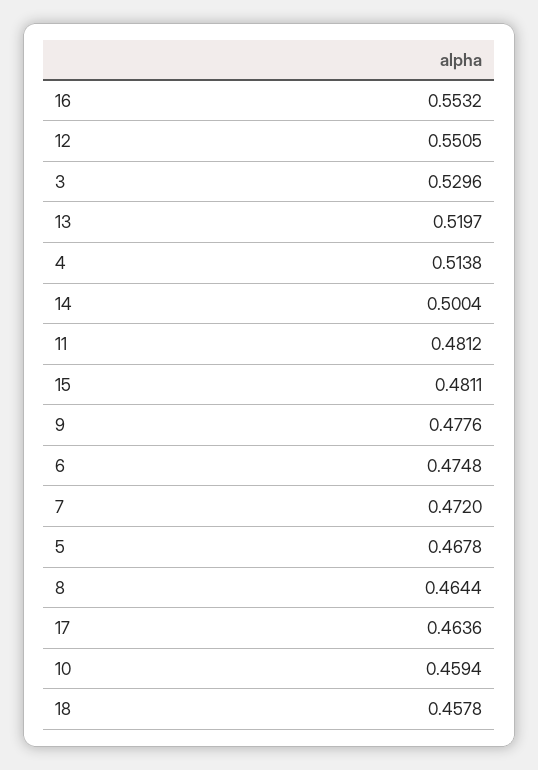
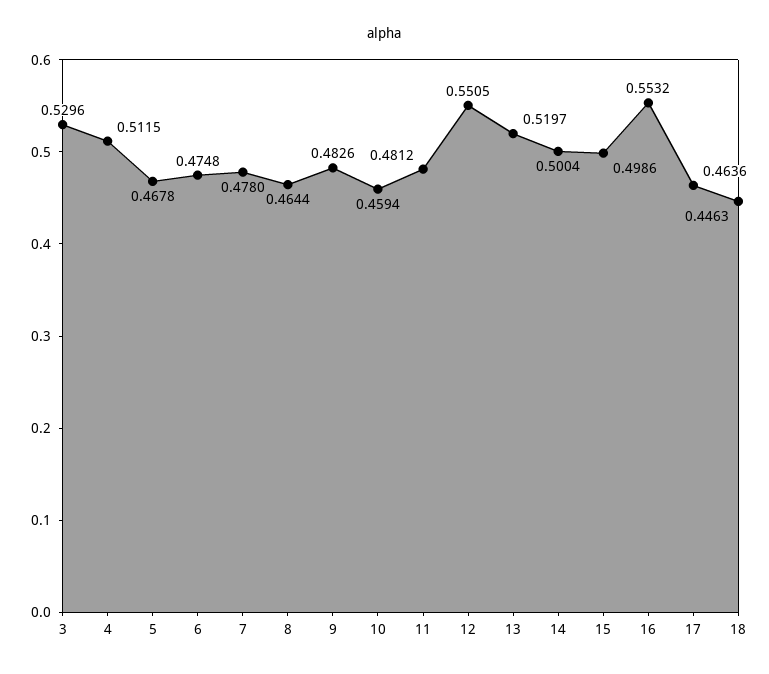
4: 0.5138 -> 0.5115
15: 0.4811 -> 0.4986
9: 0.4776 -> 0.4826
7: 0.472 -> 0.478
18: 0.4578 -> 0.4463

